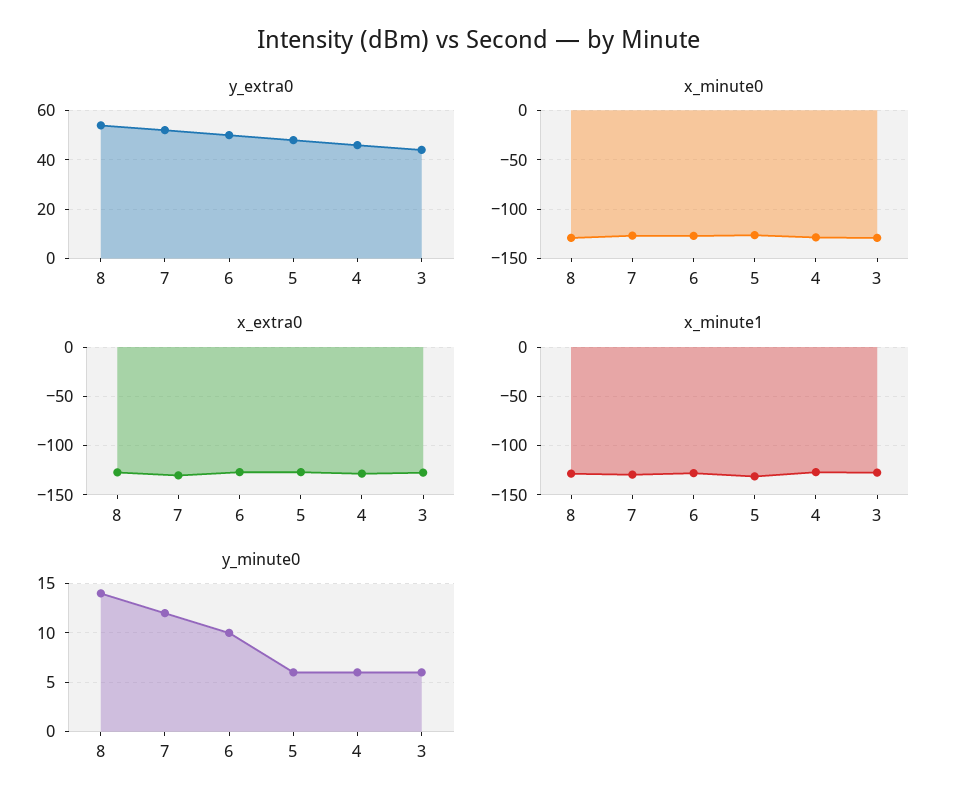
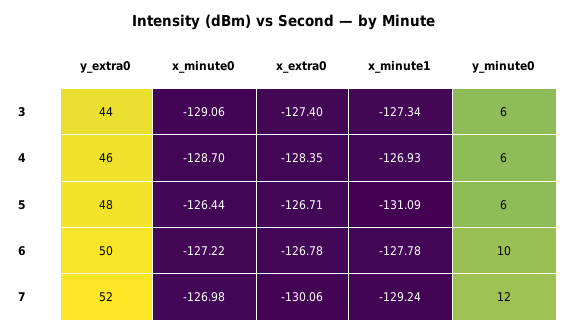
y_extra0, 8: 55 -> none
x_minute0, 8: -130 -> none
x_extra0, 8: -130 -> none
x_minute1, 8: -130 -> none
y_minute0, 8: 14 -> none

